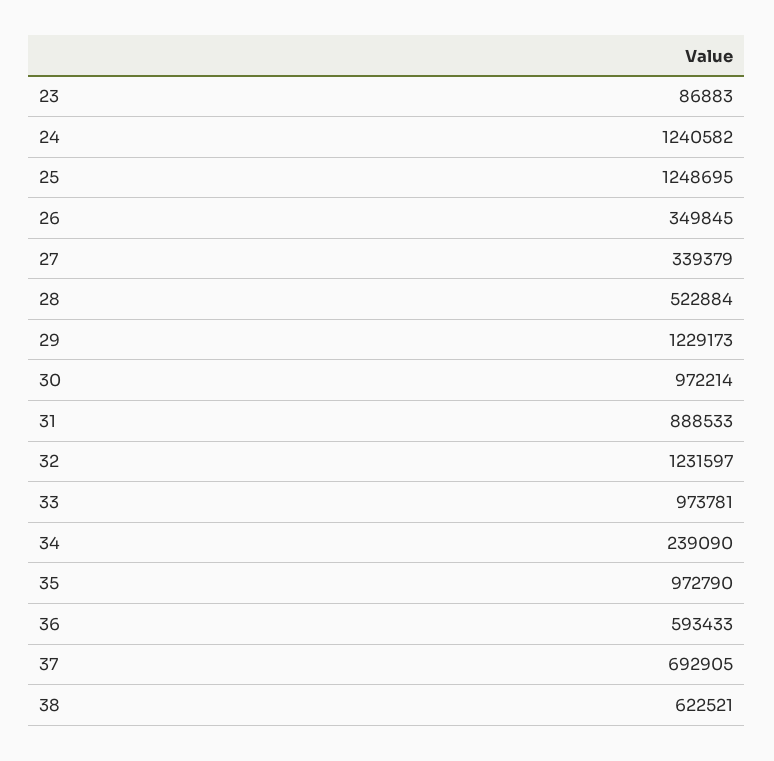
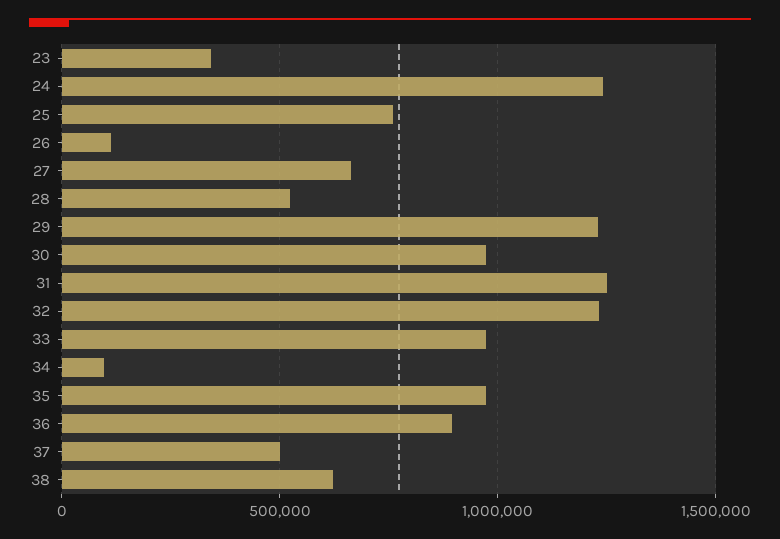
23: 86883 -> 350000
25: 1248695 -> 750000
26: 349845 -> 100000
27: 339379 -> 650000
31: 888533 -> 1250000
34: 239090 -> 100000
36: 593433 -> 900000
37: 692905 -> 500000

